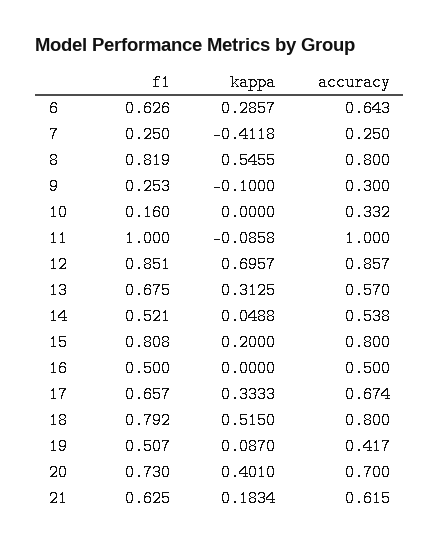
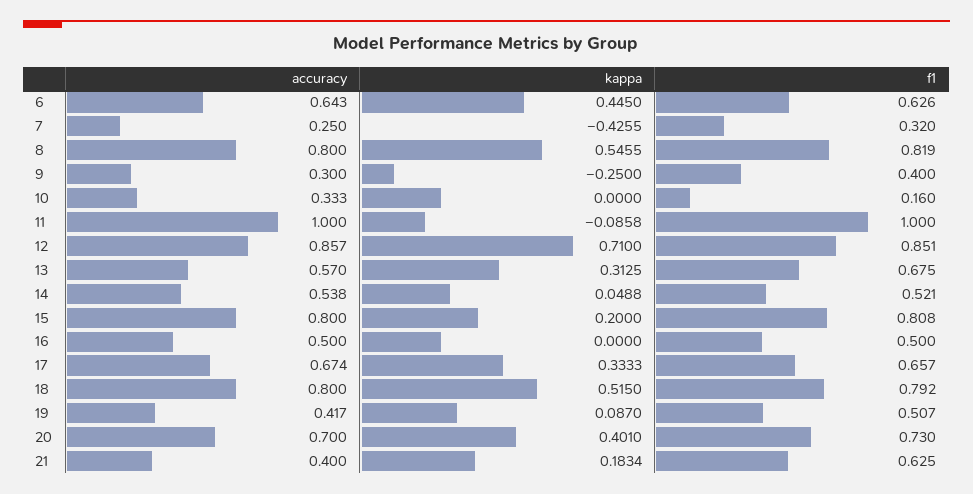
kappa, 6: 0.2857 -> 0.445
f1, 7: 0.25 -> 0.32
kappa, 7: -0.4118 -> -0.4255
f1, 9: 0.253 -> 0.4
kappa, 9: -0.1 -> -0.25
accuracy, 10: 0.332 -> 0.333
kappa, 12: 0.6957 -> 0.71
accuracy, 21: 0.615 -> 0.4

